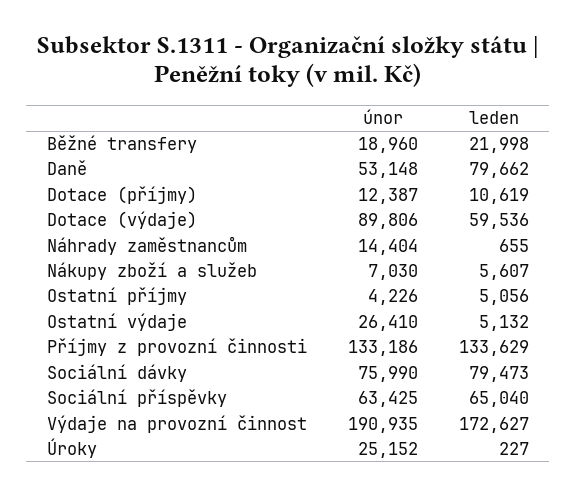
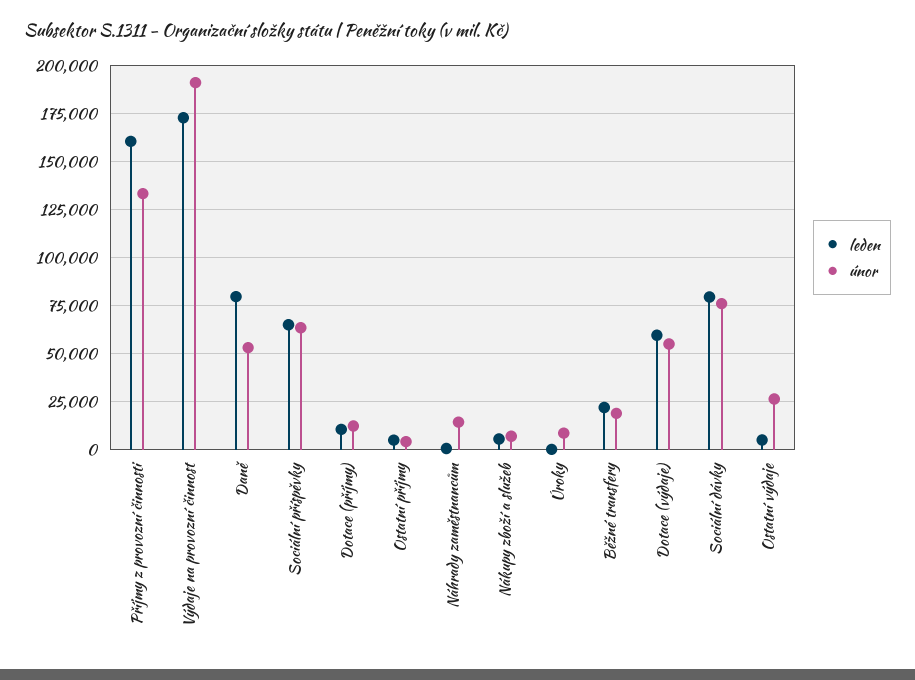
únor, Dotace (výdaje): 89806 -> 55000
leden, Příjmy z provozní činnosti: 133629 -> 160000
únor, Úroky: 25152 -> 10000

